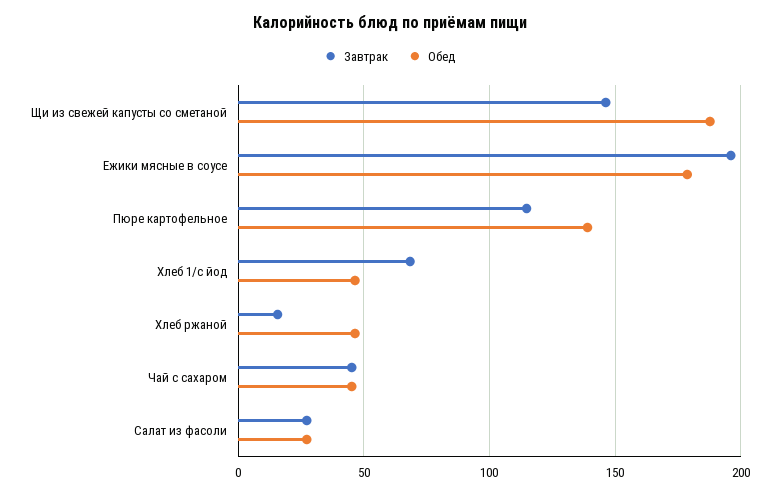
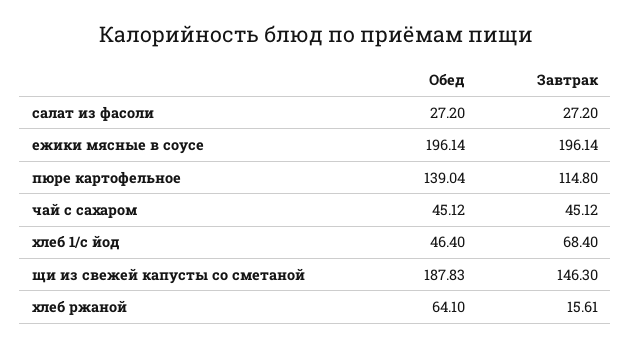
Обед, Ежики мясные в соусе: 180 -> 196.14
Обед, Хлеб ржаной: 45 -> 64.1

